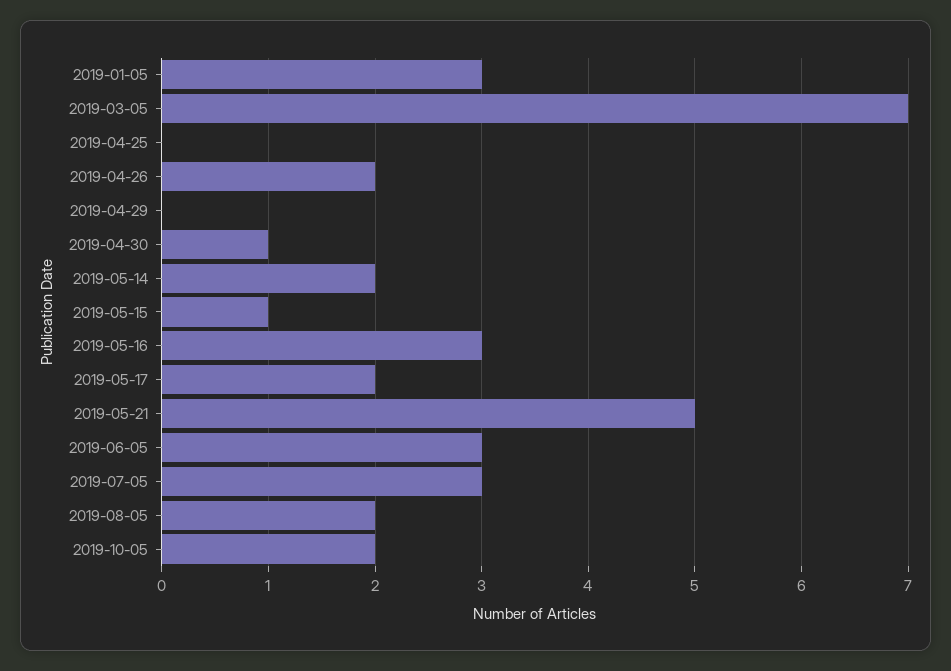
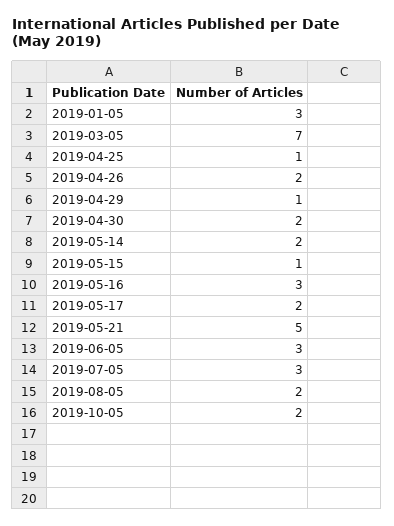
2019-04-25: 0 -> 1
2019-04-29: 0 -> 1
2019-04-30: 1 -> 2

